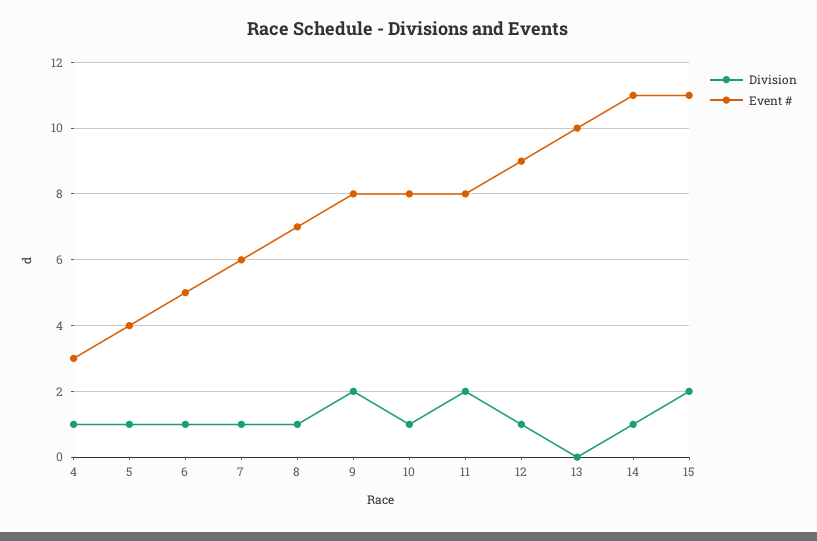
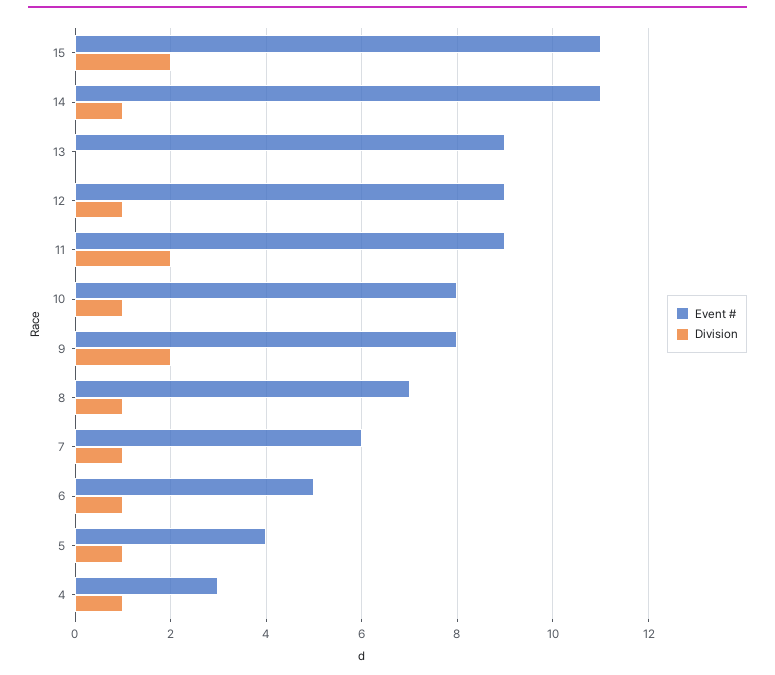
Event #, 11: 8 -> 9
Event #, 13: 10 -> 9

